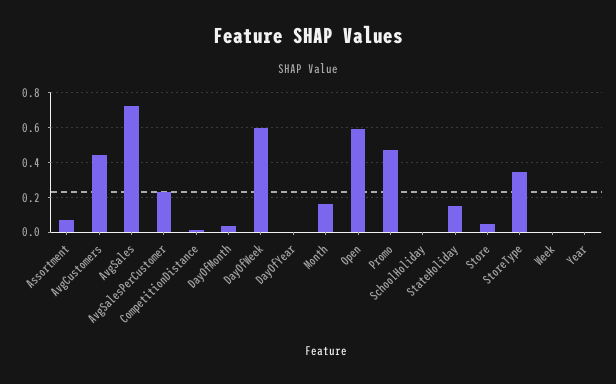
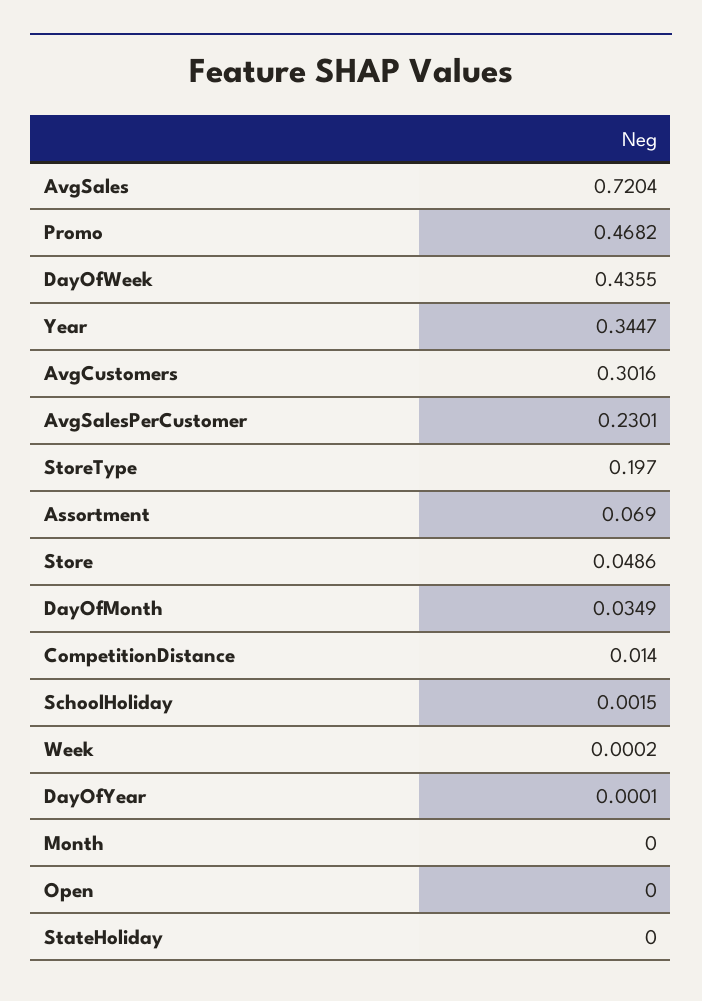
AvgCustomers: 0.45 -> 0.3016
DayOfWeek: 0.6 -> 0.4355
Month: 0.15 -> 0
Open: 0.6 -> 0
StateHoliday: 0.15 -> 0
StoreType: 0.35 -> 0.197
Year: 0 -> 0.3447

